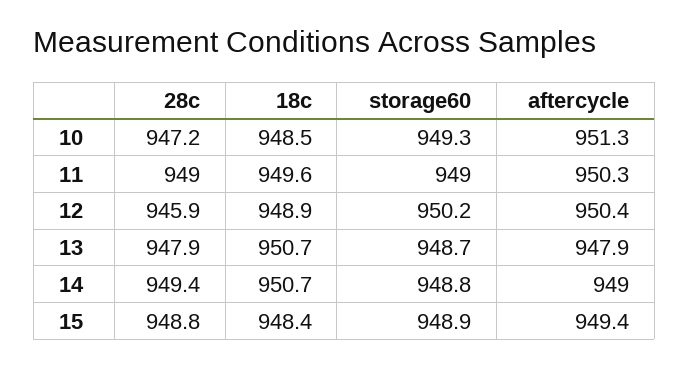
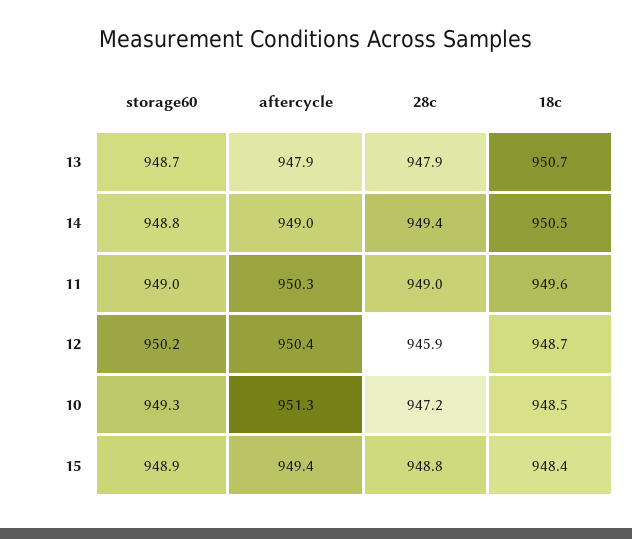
18c, 12: 948.9 -> 948.7
18c, 14: 950.7 -> 950.5

